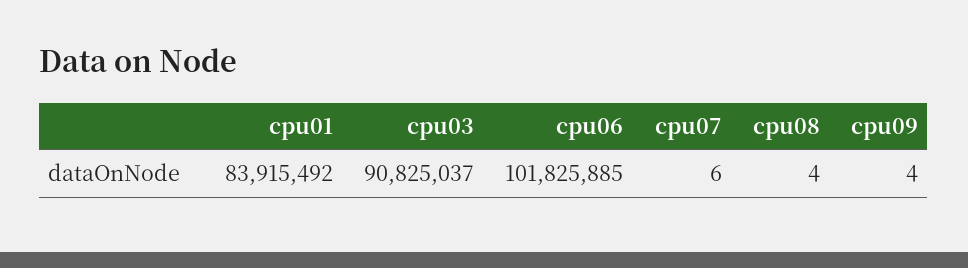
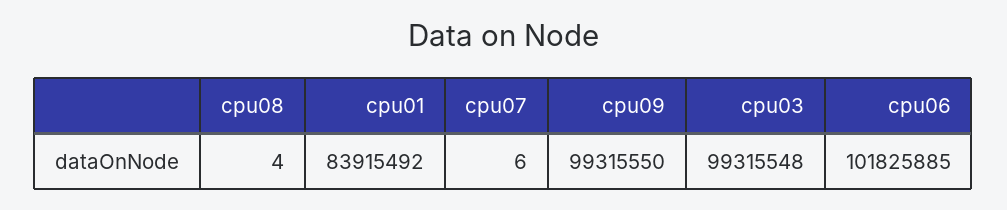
cpu03: 90825037 -> 99315548
cpu09: 4 -> 99315550

